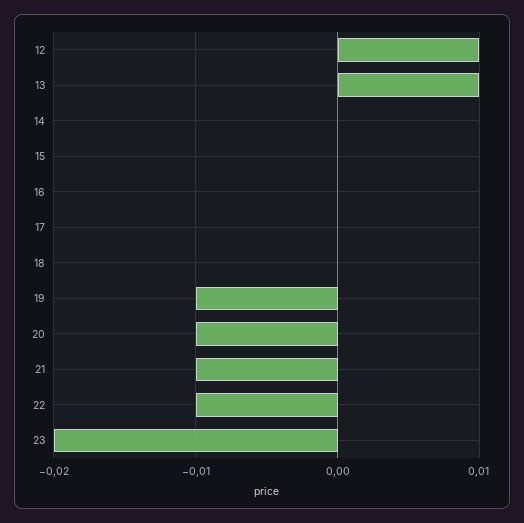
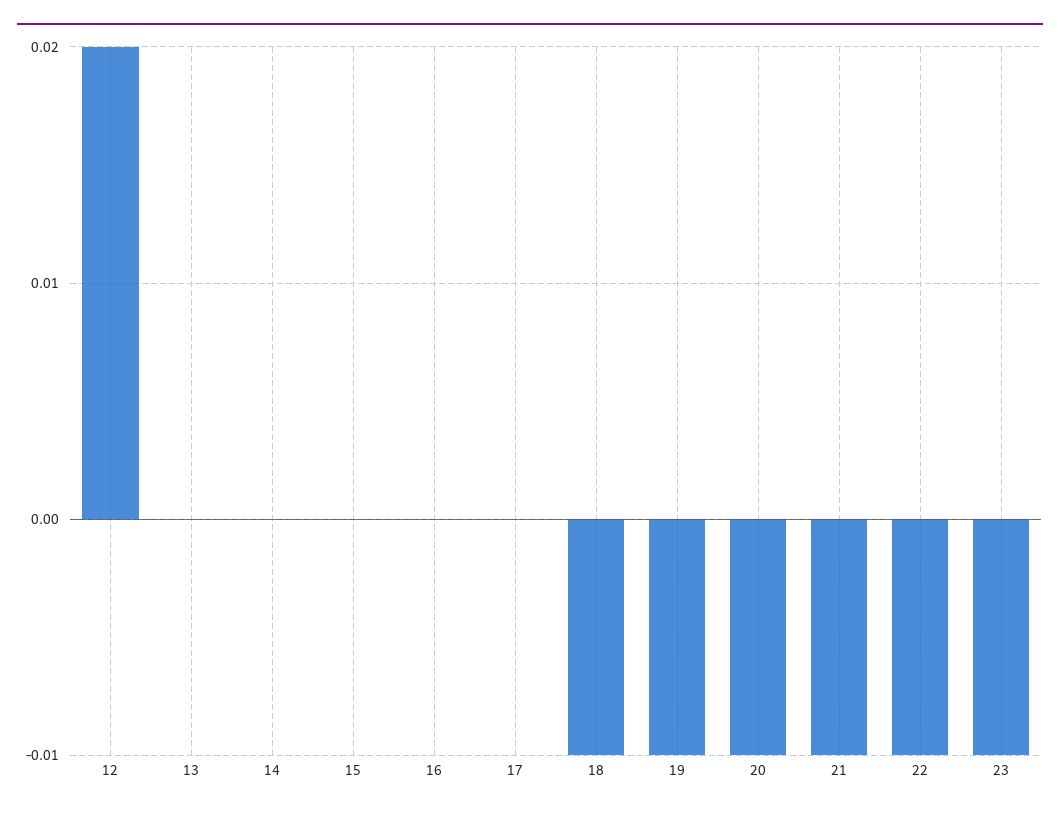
12: 0.01 -> 0.02
13: 0.01 -> 0
18: 0 -> -0.01
23: -0.02 -> -0.01

